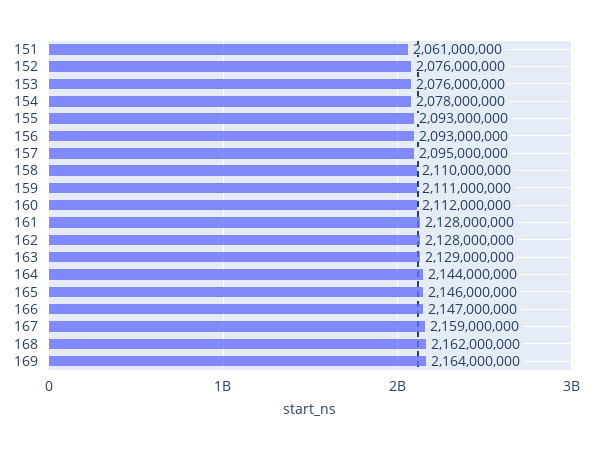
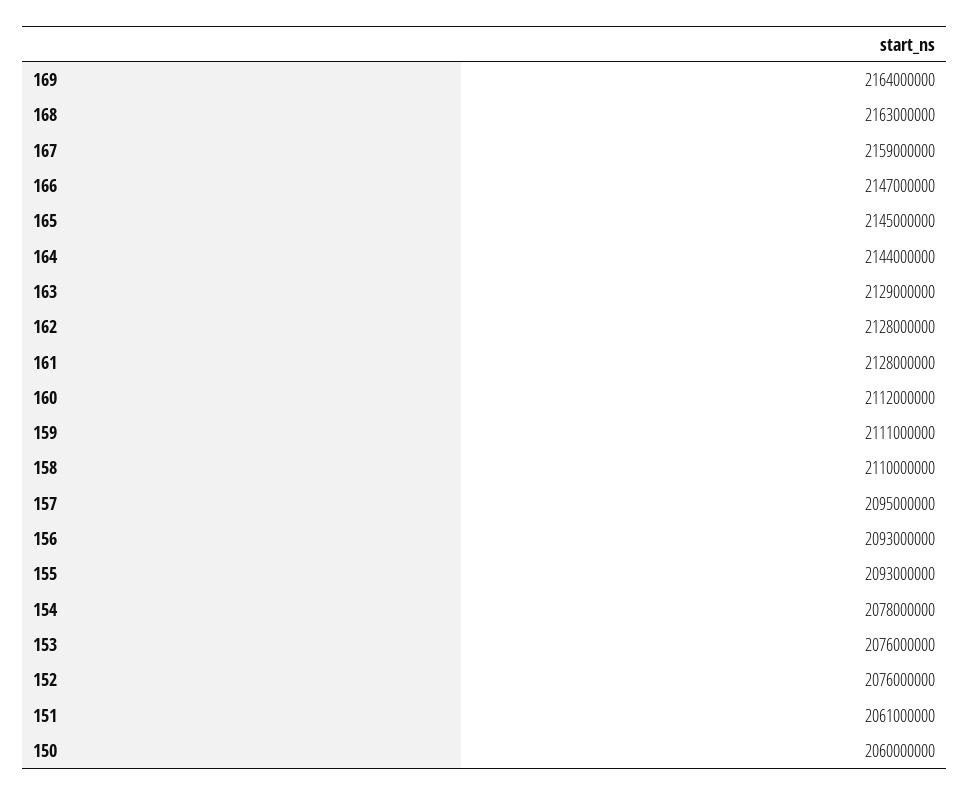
165: 2146000000 -> 2145000000
168: 2162000000 -> 2163000000
150: none -> 2060000000

